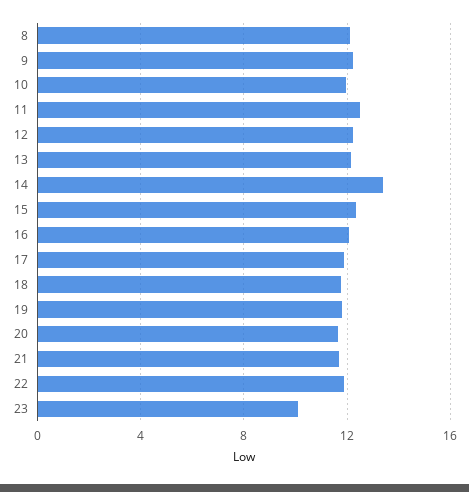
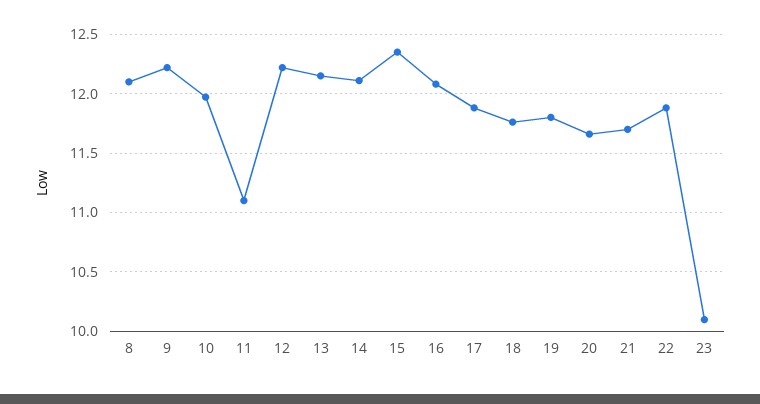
11: 12.5 -> 11.1
14: 13.5 -> 12.1

